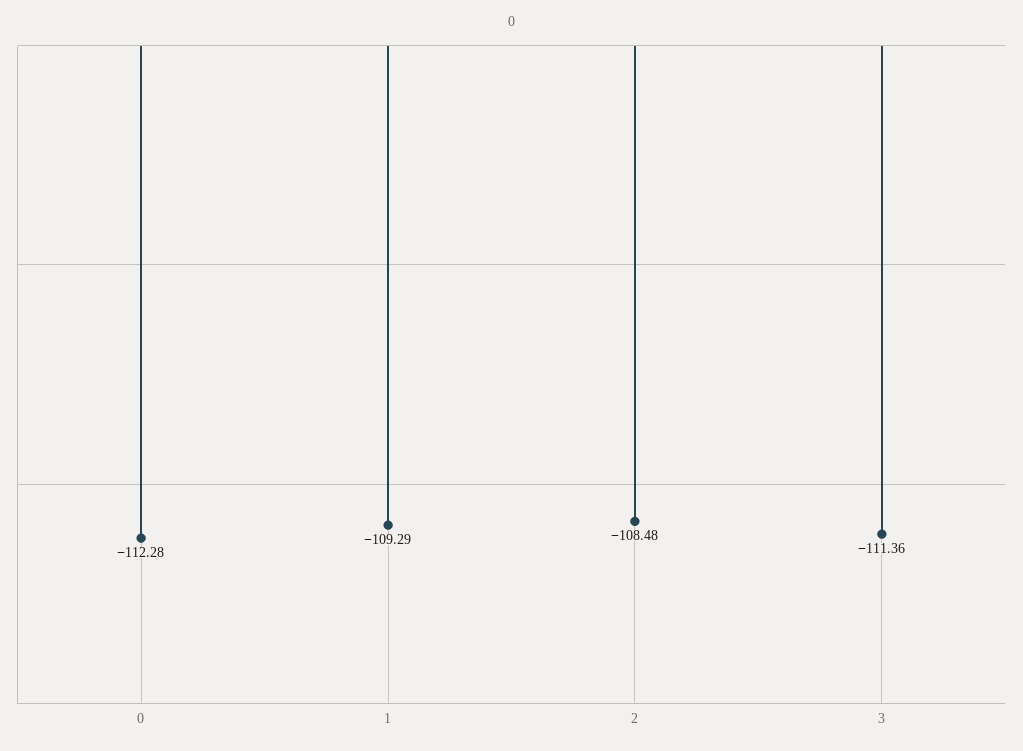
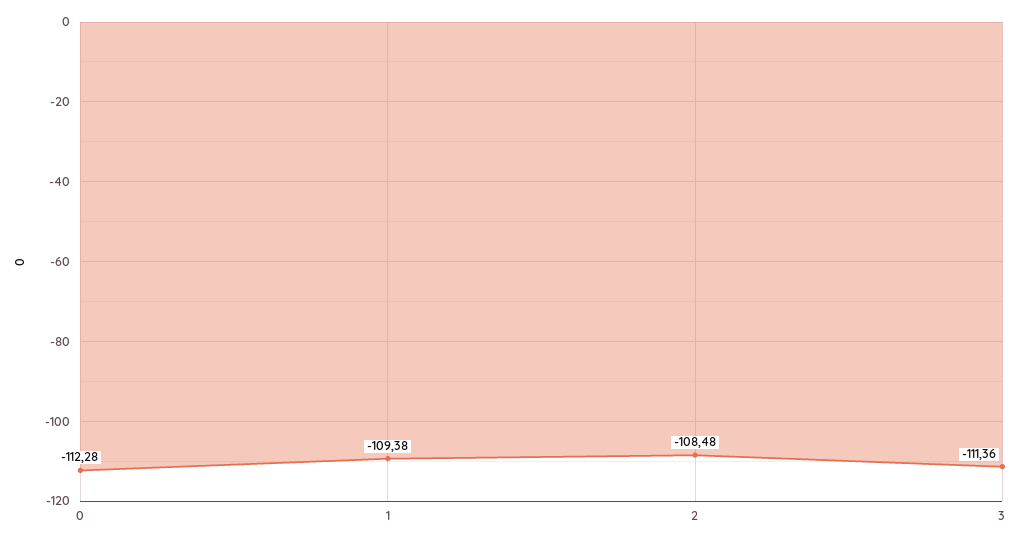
1: -109.29 -> -109.38

